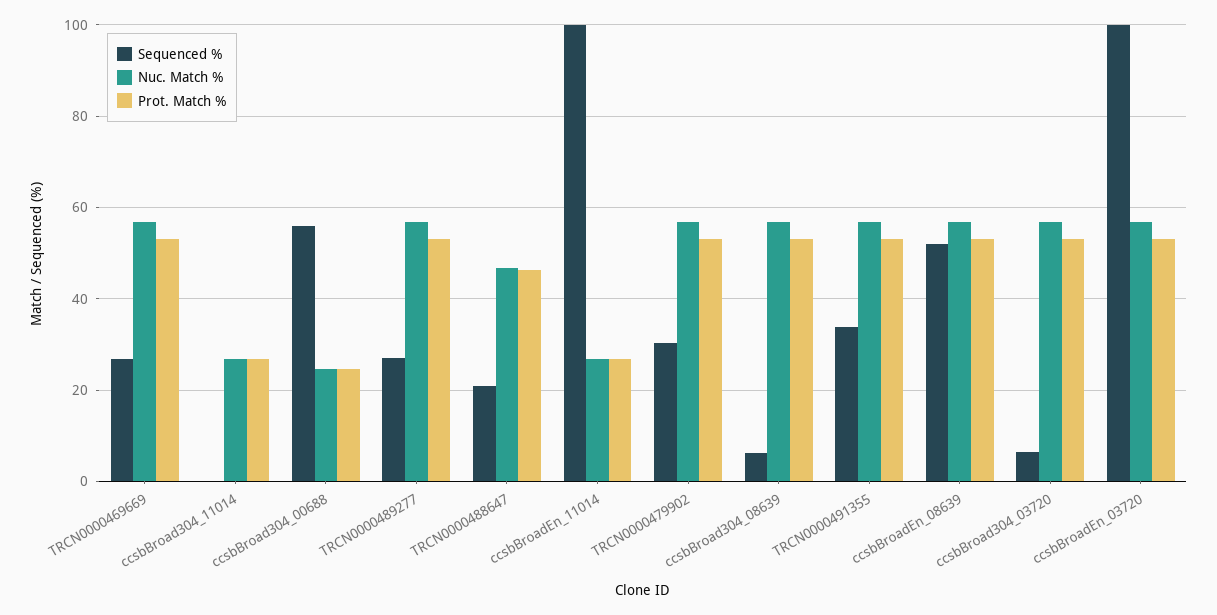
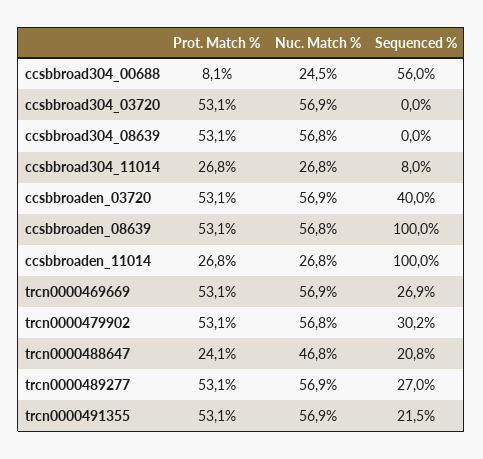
Sequenced %, ccsbBroad304_11014: 0 -> 8
Prot. Match %, ccsbBroad304_00688: 24 -> 8.1
Prot. Match %, TRCN0000488647: 46 -> 24.1
Sequenced %, ccsbBroad304_08639: 6 -> 0
Sequenced %, TRCN0000491355: 34 -> 21.5
Sequenced %, ccsbBroadEn_08639: 52 -> 100
Sequenced %, ccsbBroad304_03720: 6 -> 0
Sequenced %, ccsbBroadEn_03720: 100 -> 40

